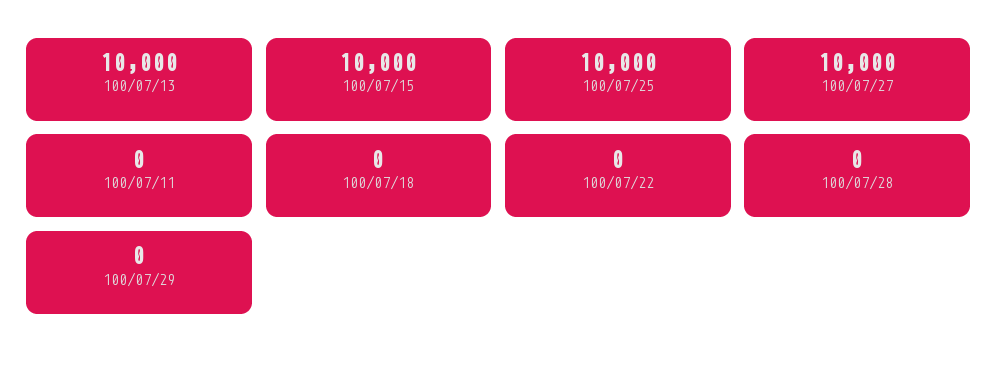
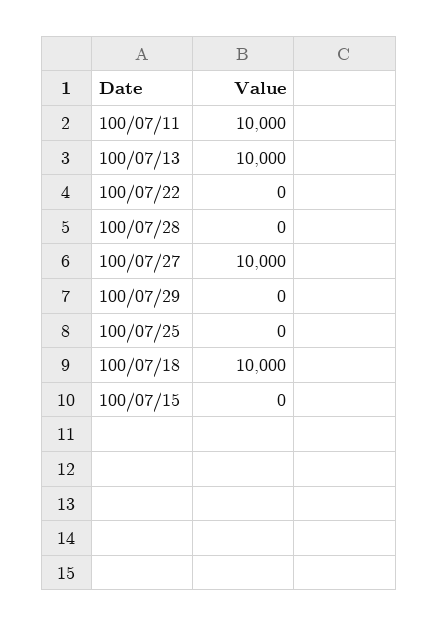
100/07/15: 10000 -> 0
100/07/25: 10000 -> 0
100/07/11: 0 -> 10000
100/07/18: 0 -> 10000

